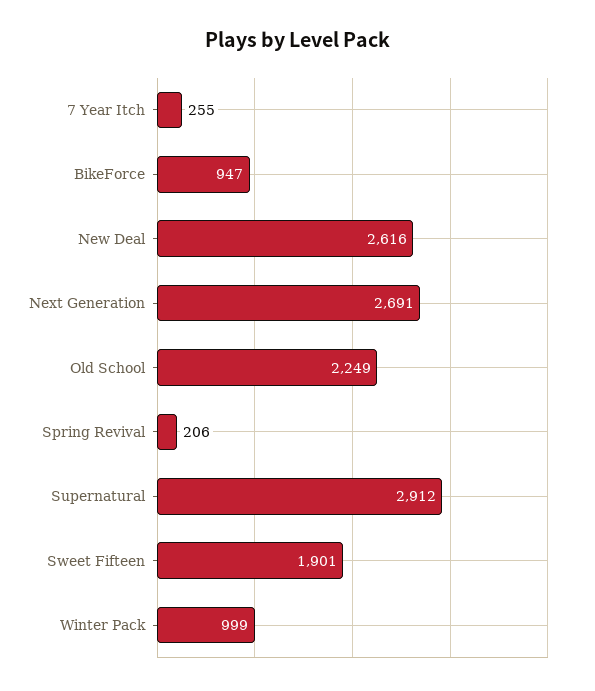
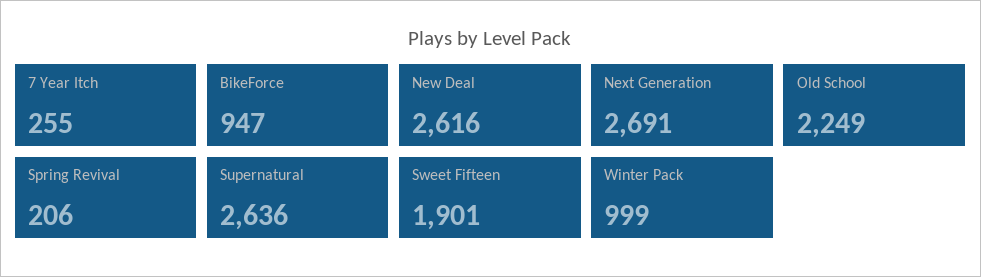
Supernatural: 2912 -> 2636

